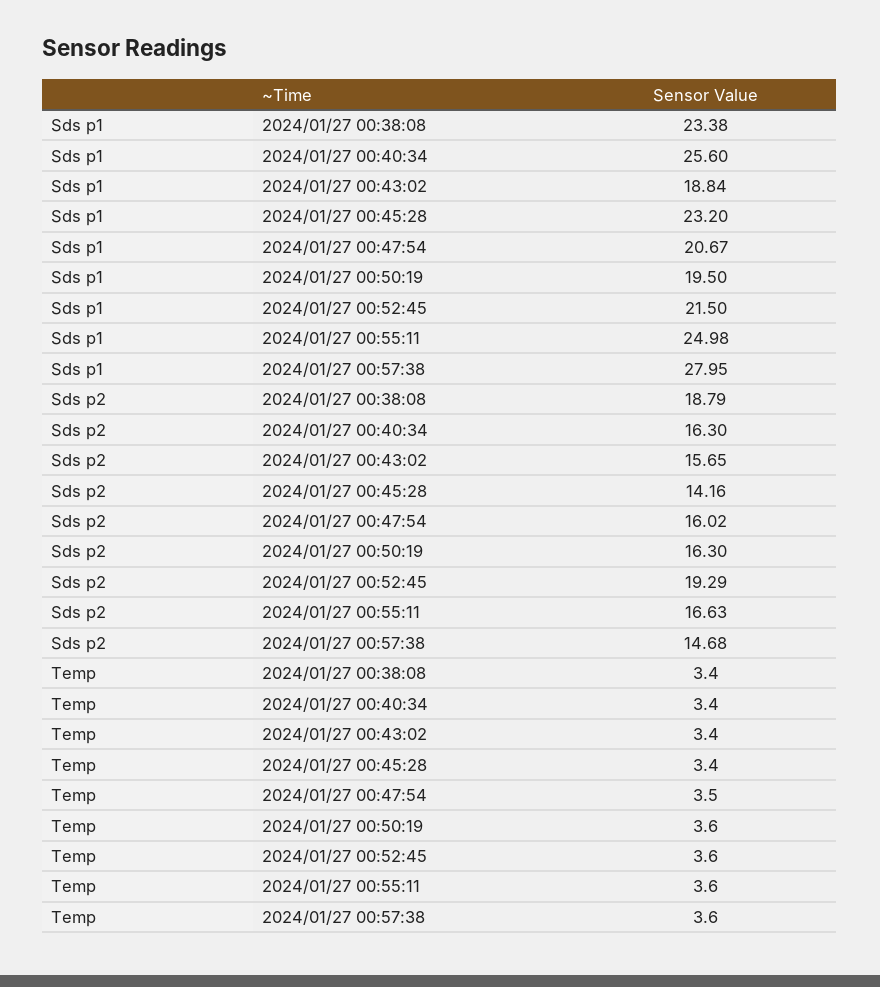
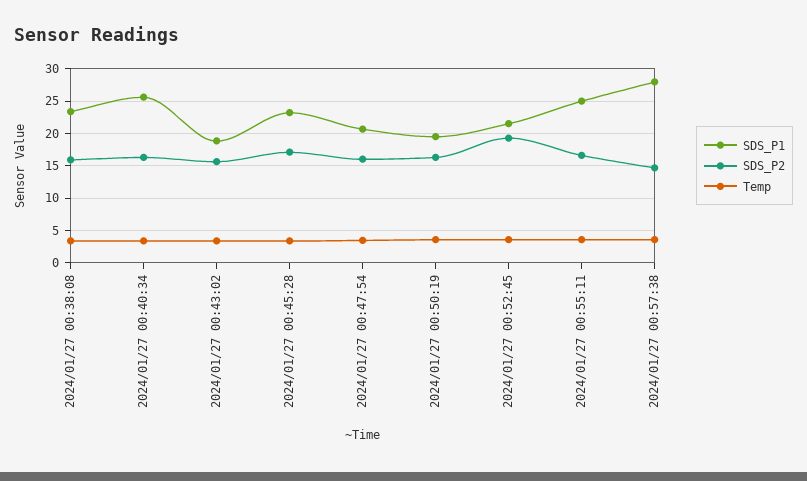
Sds p2, 2024/01/27 00:38:08: 18.79 -> 16
Sds p2, 2024/01/27 00:45:28: 14.16 -> 17

